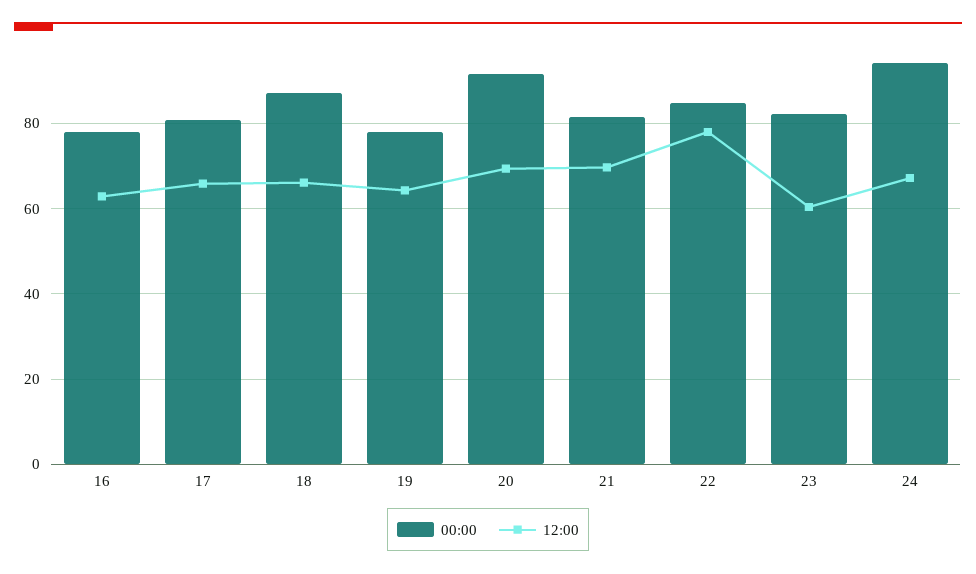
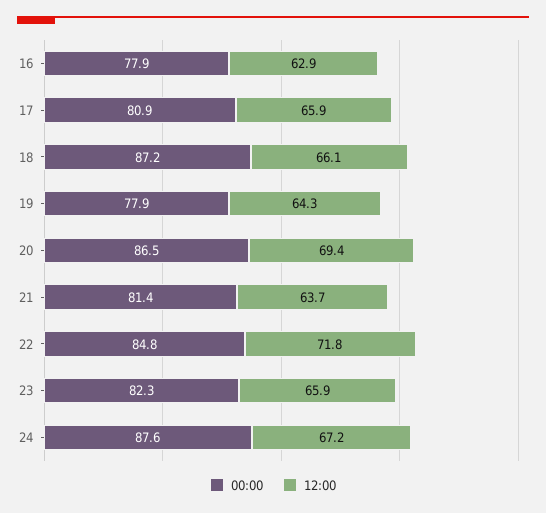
00:00, 20: 92 -> 86.5
12:00, 21: 70 -> 63.7
12:00, 22: 78 -> 71.8
12:00, 23: 60 -> 65.9
00:00, 24: 94 -> 87.6

